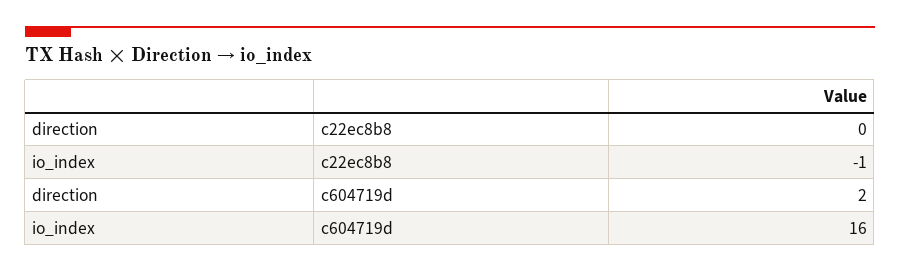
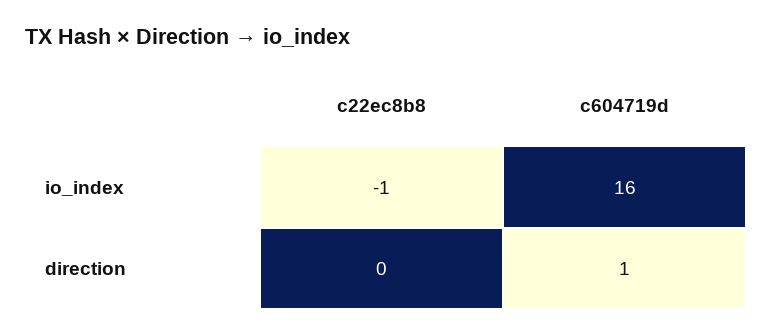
direction, c604719d: 2 -> 1

